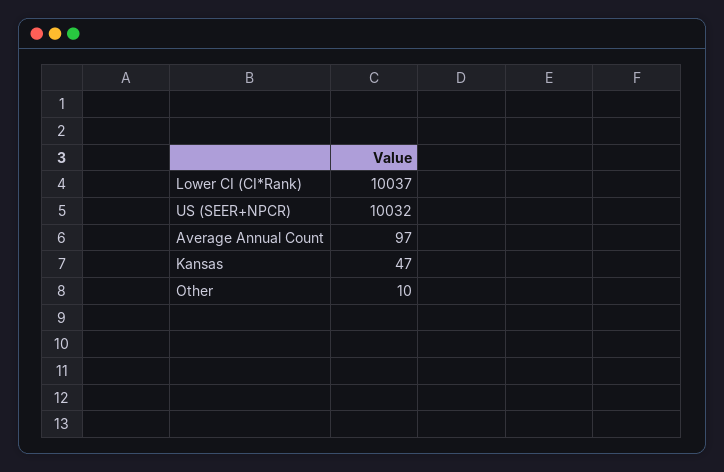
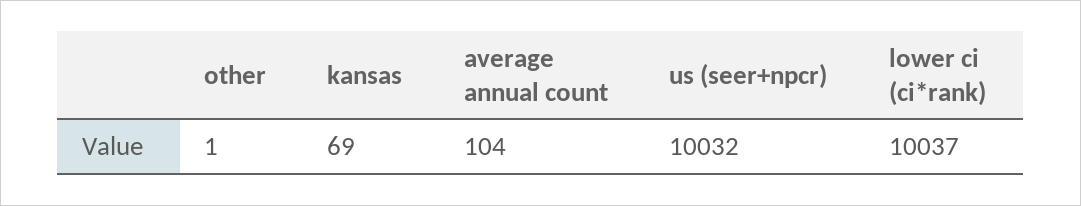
Average Annual Count: 97 -> 104
Kansas: 47 -> 69
Other: 10 -> 1

